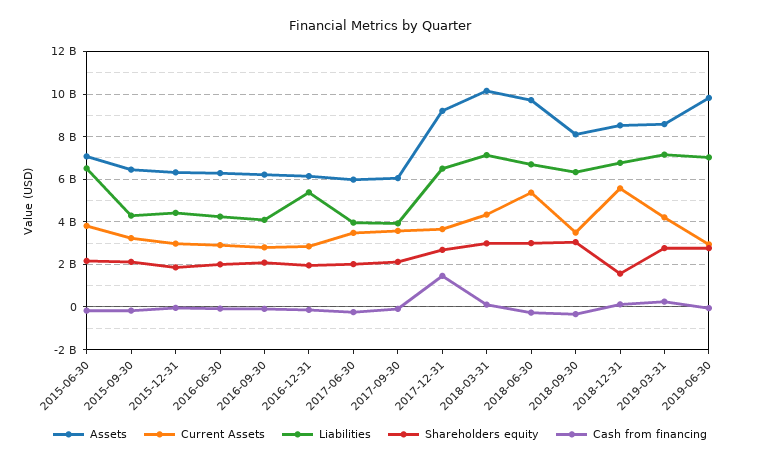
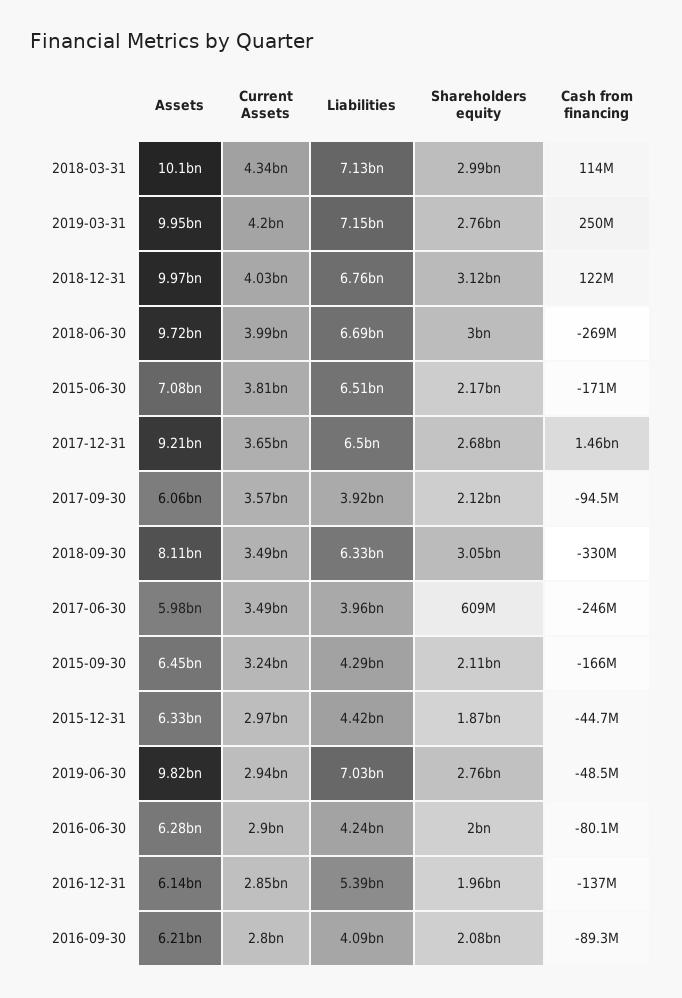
Shareholders equity, 2017-06-30: 2000000000 -> 609000000
Current Assets, 2018-06-30: 5500000000 -> 3990000000
Assets, 2018-12-31: 8500000000 -> 9970000000
Current Assets, 2018-12-31: 5500000000 -> 4030000000
Shareholders equity, 2018-12-31: 1500000000 -> 3120000000
Assets, 2019-03-31: 8500000000 -> 9950000000

